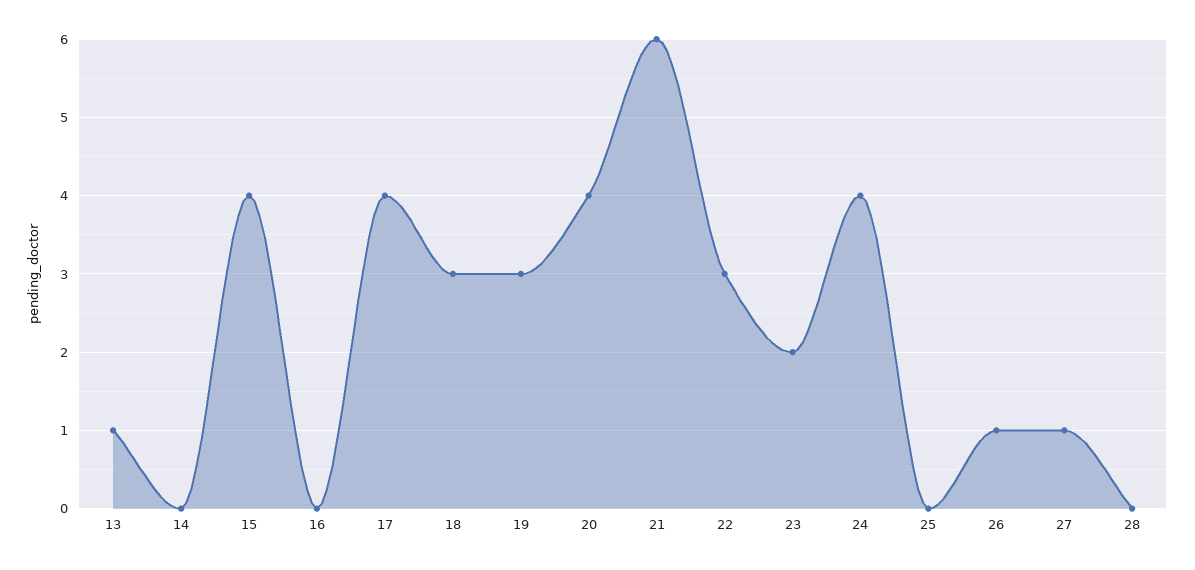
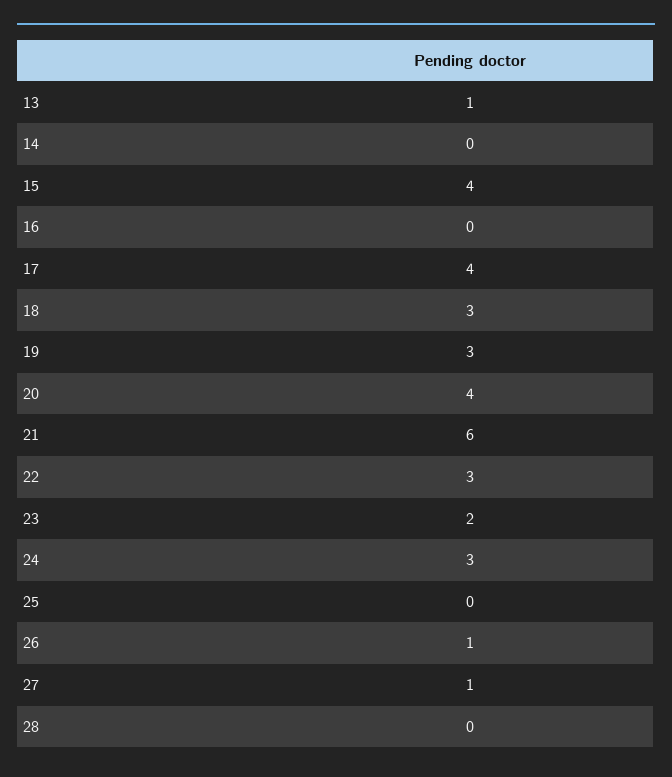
24: 4 -> 3

